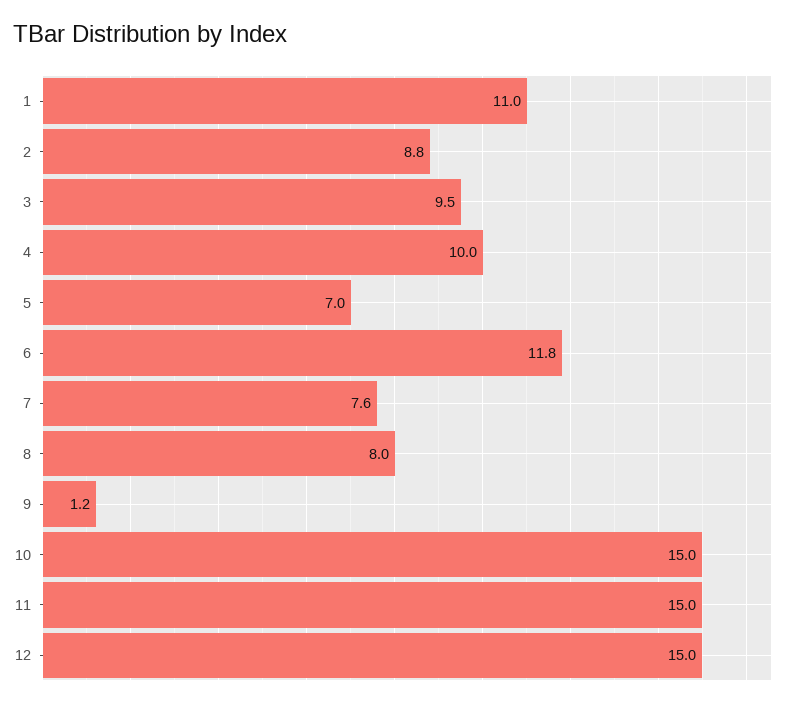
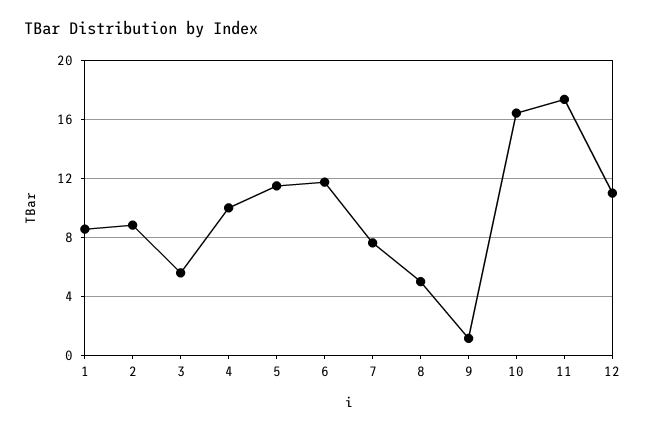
1: 11 -> 8.5
3: 9.5 -> 5.5
5: 7 -> 11.5
8: 8 -> 5
10: 15 -> 16.5
11: 15 -> 17.5
12: 15 -> 11

